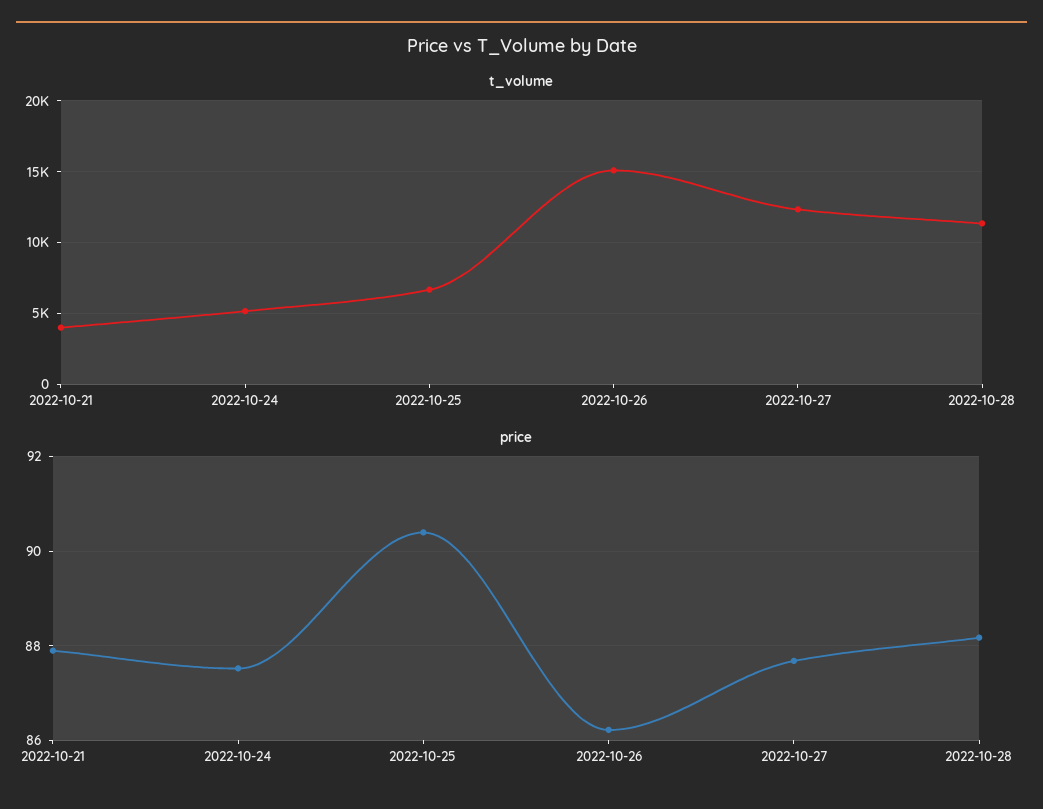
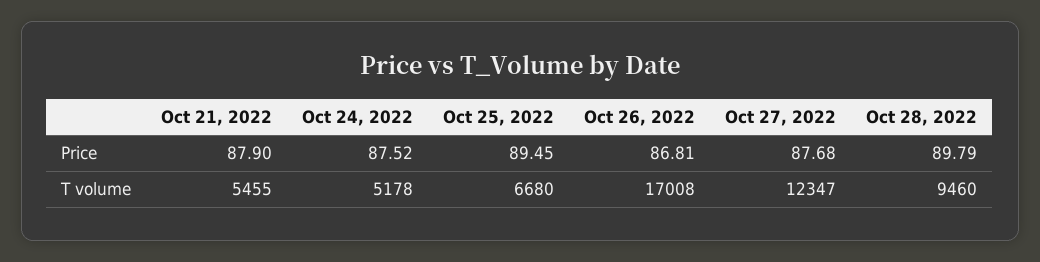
t_volume, 2022-10-21: 4000 -> 5455
t_volume, 2022-10-26: 15000 -> 17008
t_volume, 2022-10-28: 11500 -> 9460
price, 2022-10-25: 90.4 -> 89.45
price, 2022-10-26: 86.2 -> 86.81
price, 2022-10-28: 88.2 -> 89.79

